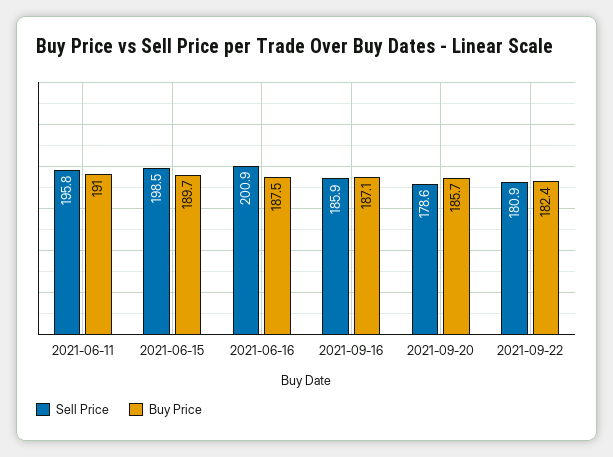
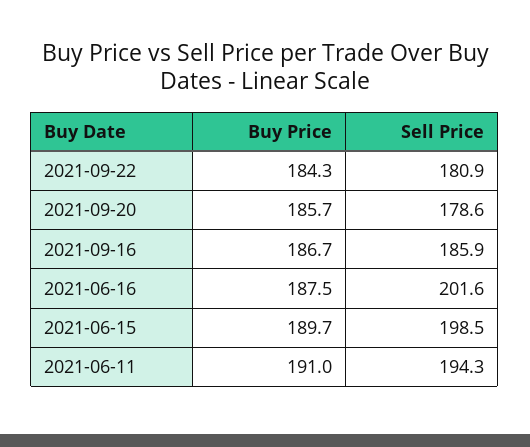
Sell Price, 2021-06-11: 195.8 -> 194.3
Sell Price, 2021-06-16: 200.9 -> 201.6
Buy Price, 2021-09-16: 187.1 -> 186.7
Buy Price, 2021-09-22: 182.4 -> 184.3

